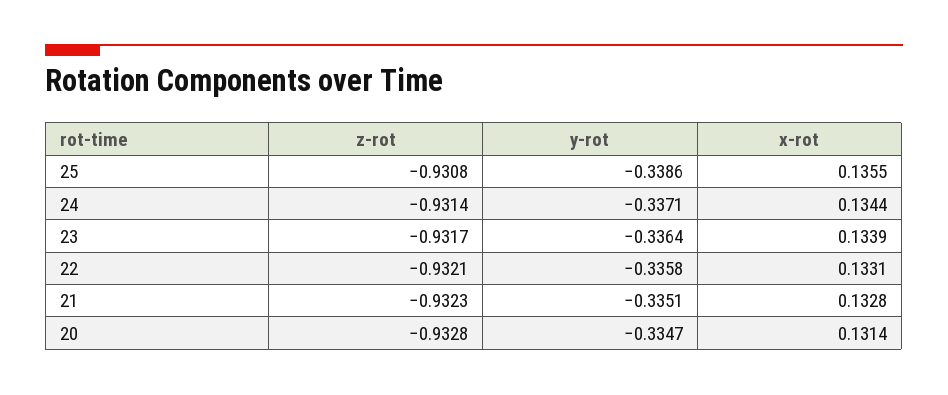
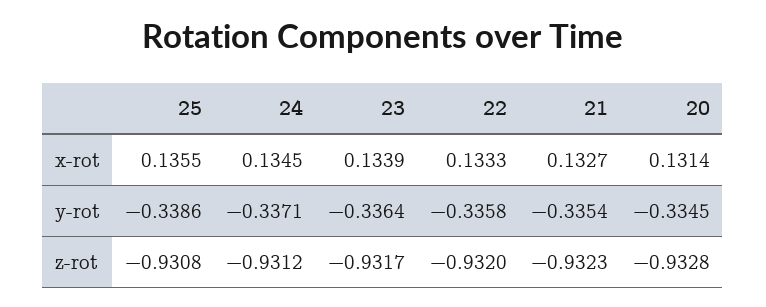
z-rot, 24: -0.9314 -> -0.9312
x-rot, 24: 0.1344 -> 0.1345
z-rot, 22: -0.9321 -> -0.932
x-rot, 22: 0.1331 -> 0.1333
y-rot, 21: -0.3351 -> -0.3354
x-rot, 21: 0.1328 -> 0.1327
y-rot, 20: -0.3347 -> -0.3345

